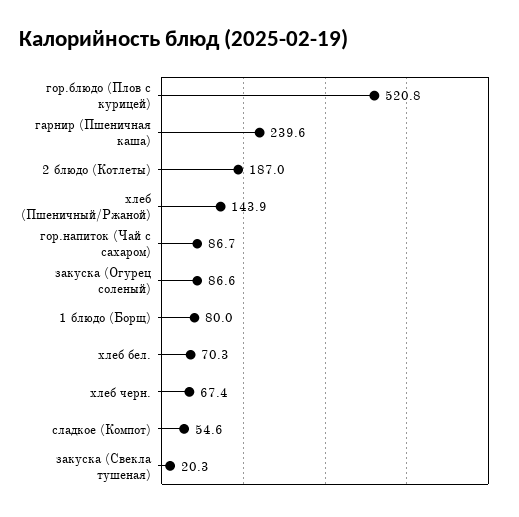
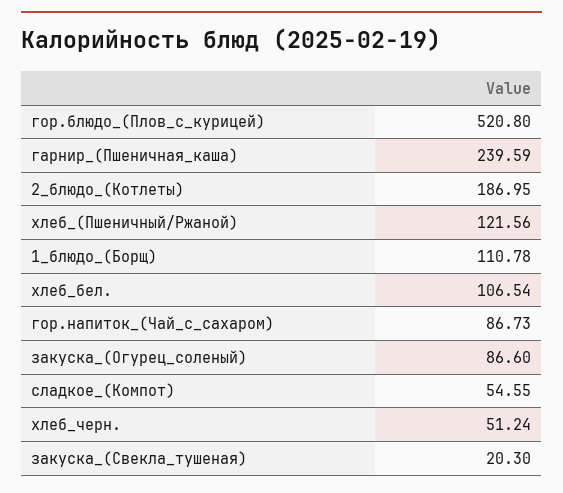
хлеб (Пшеничный/Ржаной): 143.9 -> 121.56
1 блюдо (Борщ): 80 -> 110.78
хлеб бел.: 70.3 -> 106.54
хлеб черн.: 67.4 -> 51.24

